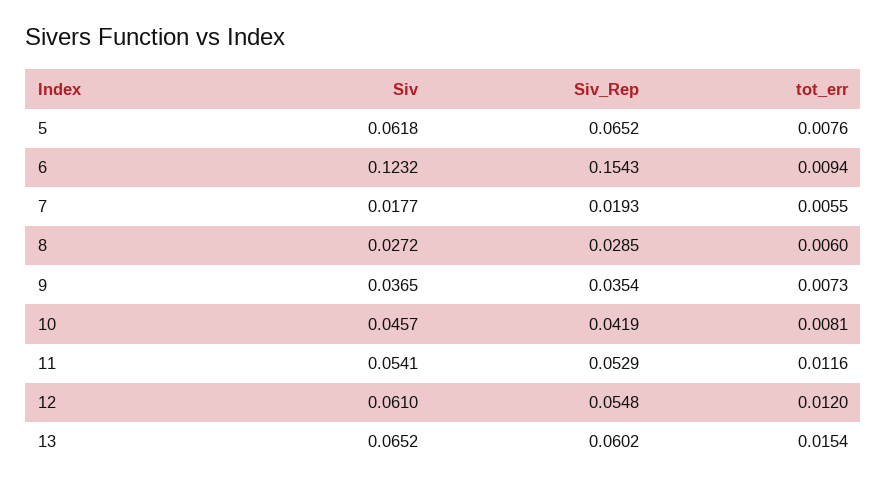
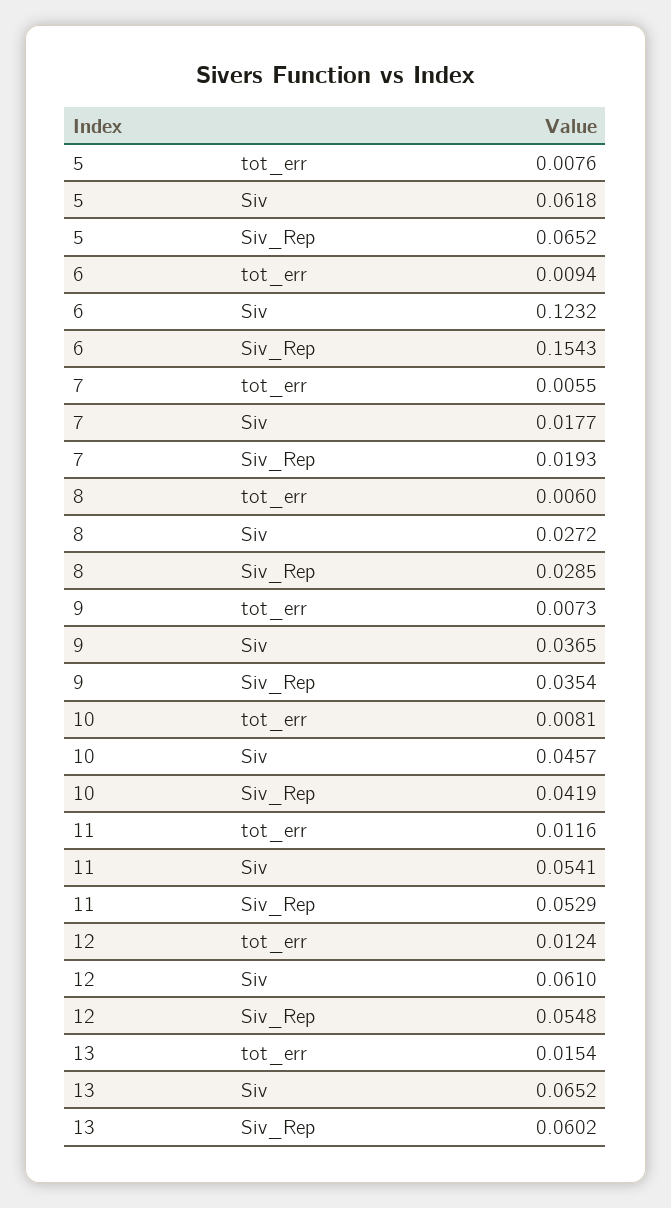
tot_err, 12: 0.012 -> 0.0124

